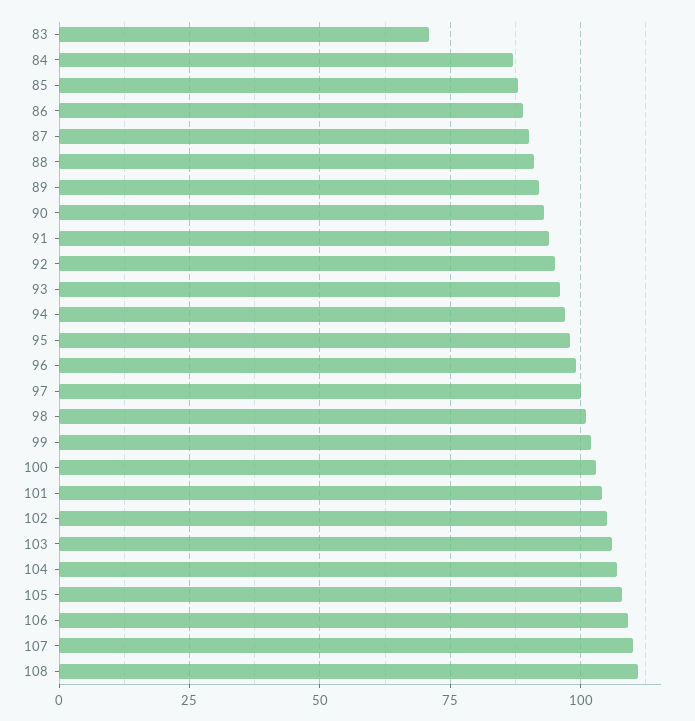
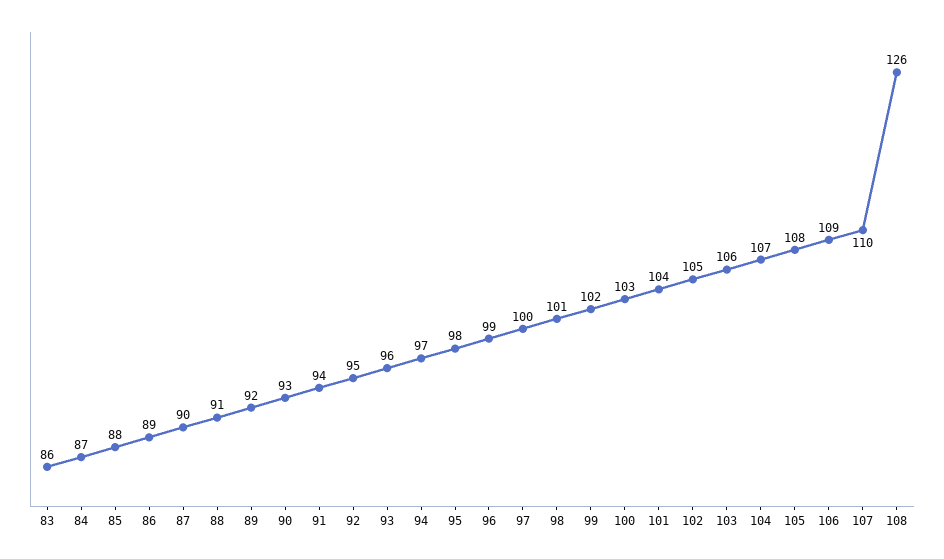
83: 70 -> 86
108: 110 -> 126

